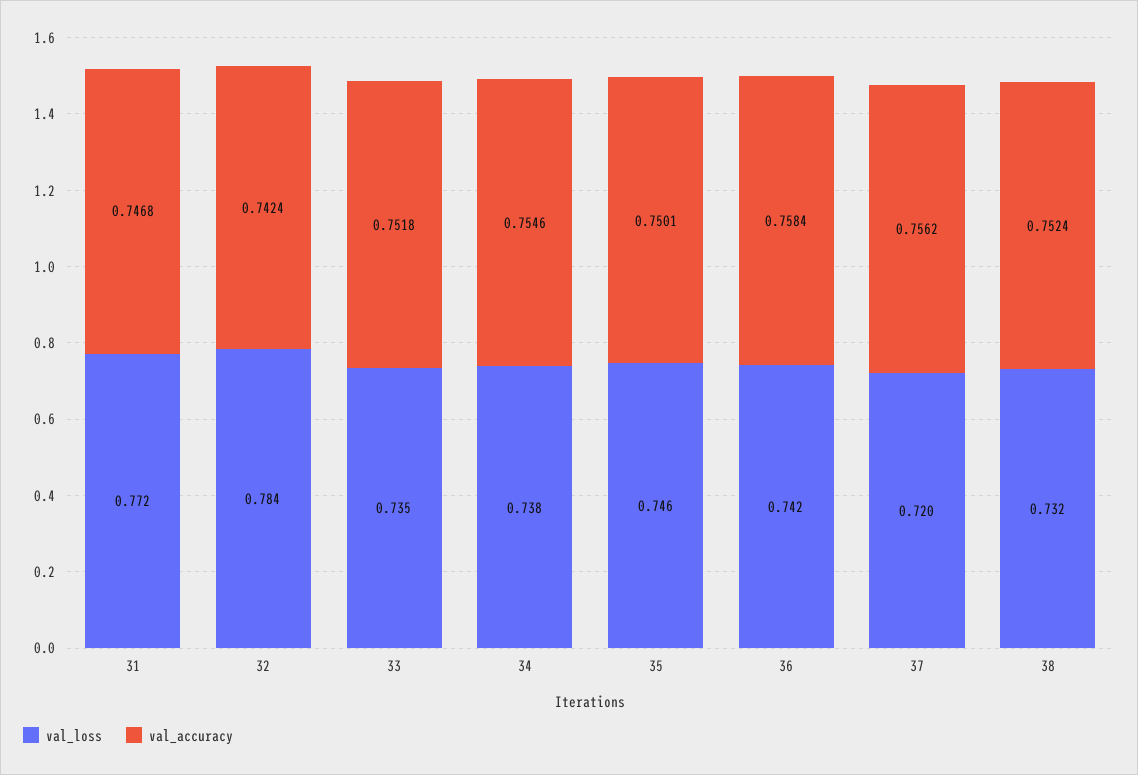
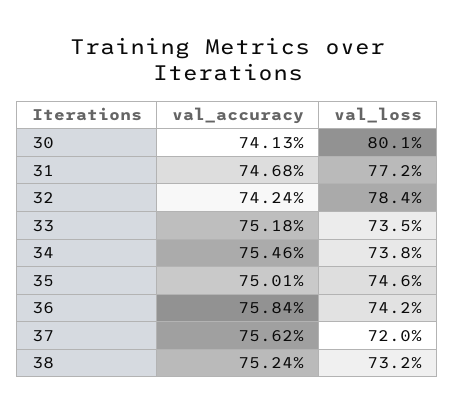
val_accuracy, 30: none -> 0.7413
val_loss, 30: none -> 0.801

